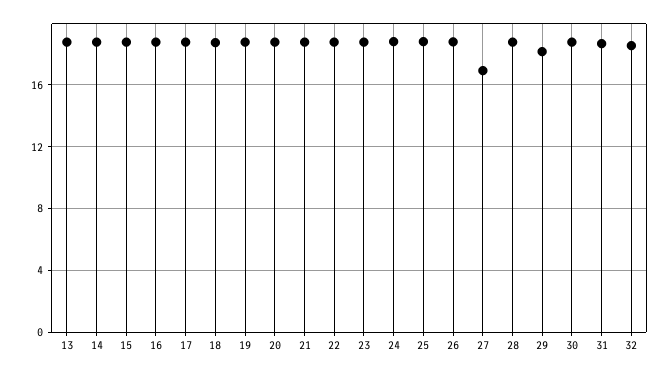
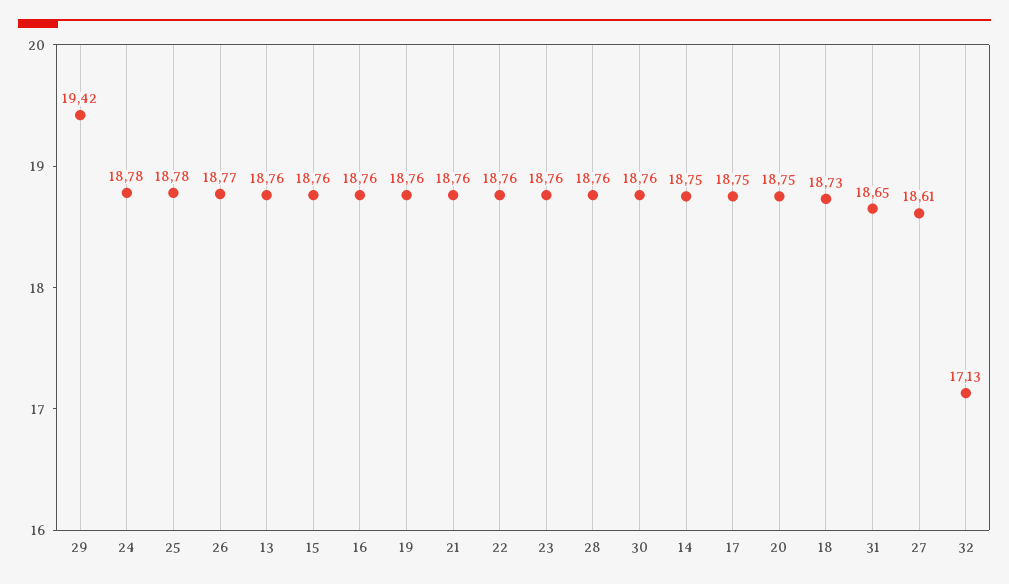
27: 17 -> 18.61
29: 18 -> 19.42
32: 18.5 -> 17.13

